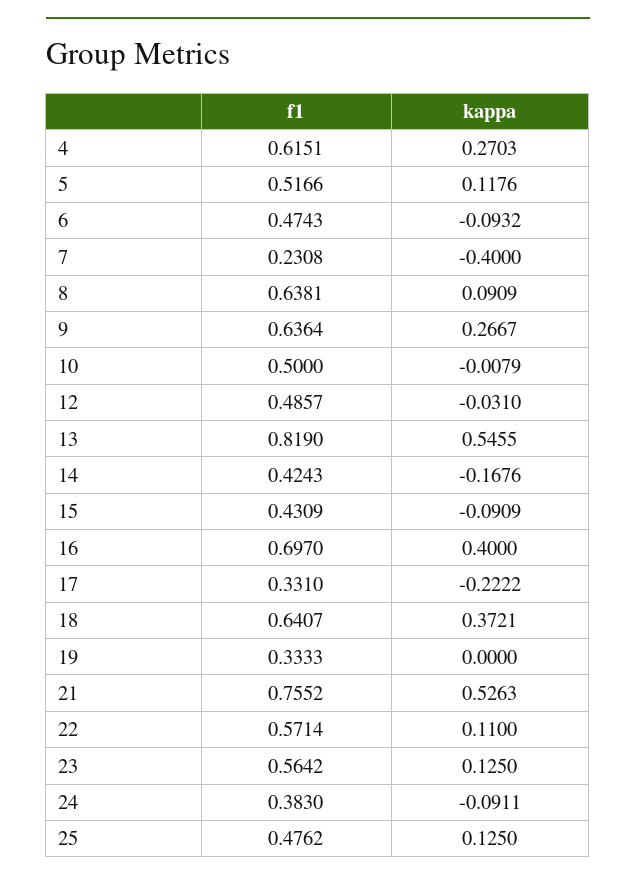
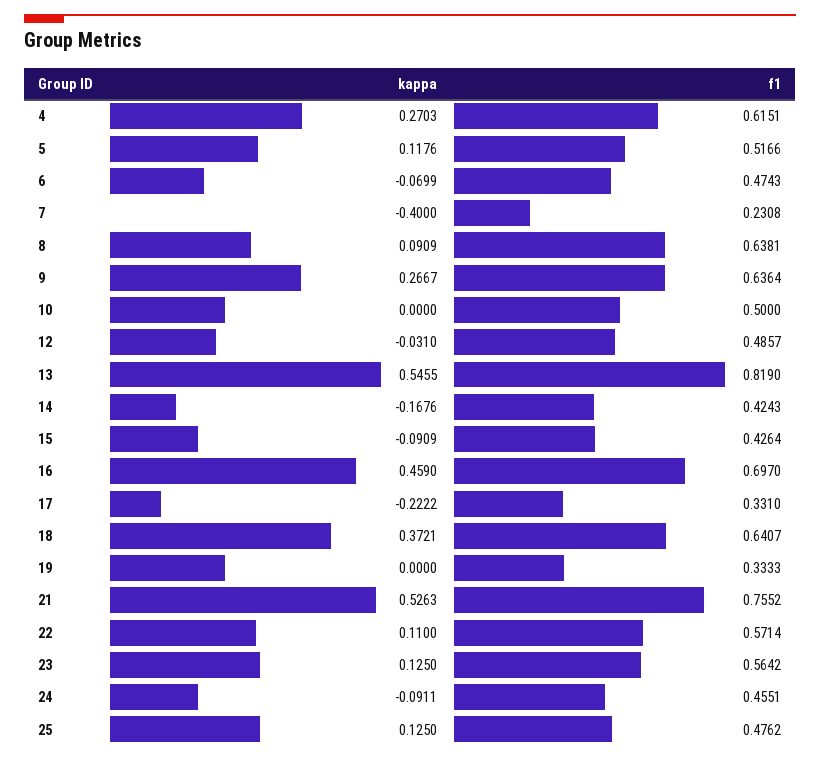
kappa, 6: -0.0932 -> -0.0699
kappa, 10: -0.0079 -> 0
f1, 15: 0.4309 -> 0.4264
kappa, 16: 0.4 -> 0.459
f1, 24: 0.383 -> 0.4551

